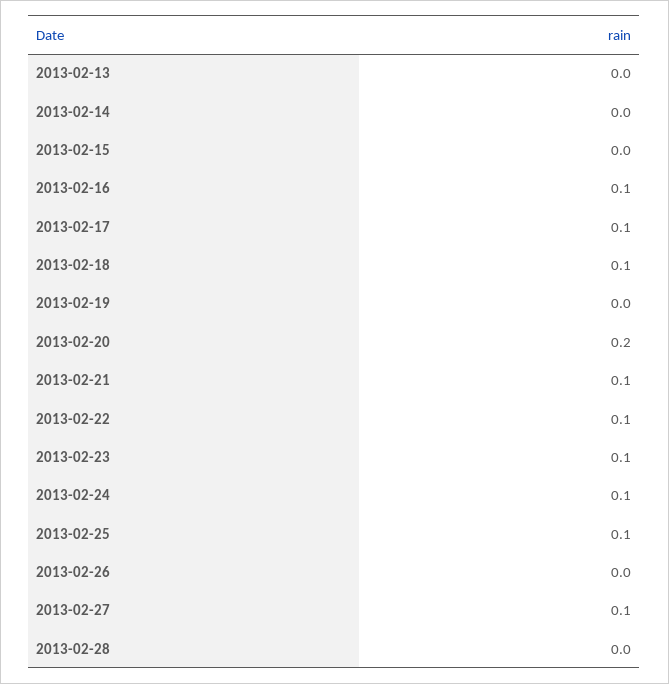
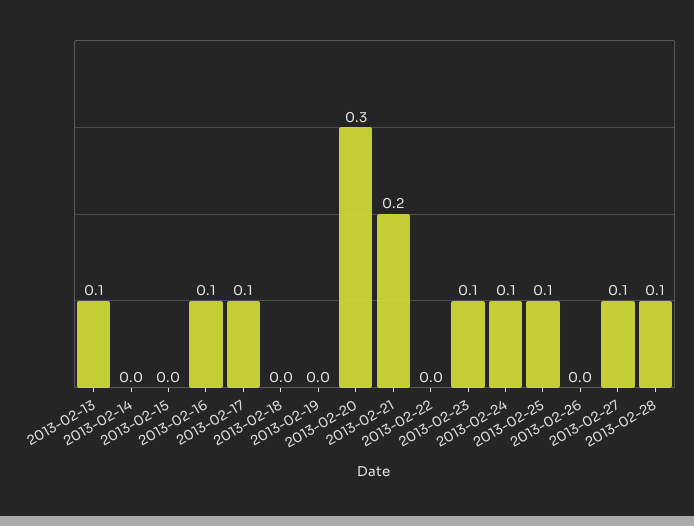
2013-02-13: 0 -> 0.1
2013-02-18: 0.1 -> 0
2013-02-20: 0.2 -> 0.3
2013-02-21: 0.1 -> 0.2
2013-02-22: 0.1 -> 0
2013-02-28: 0 -> 0.1

